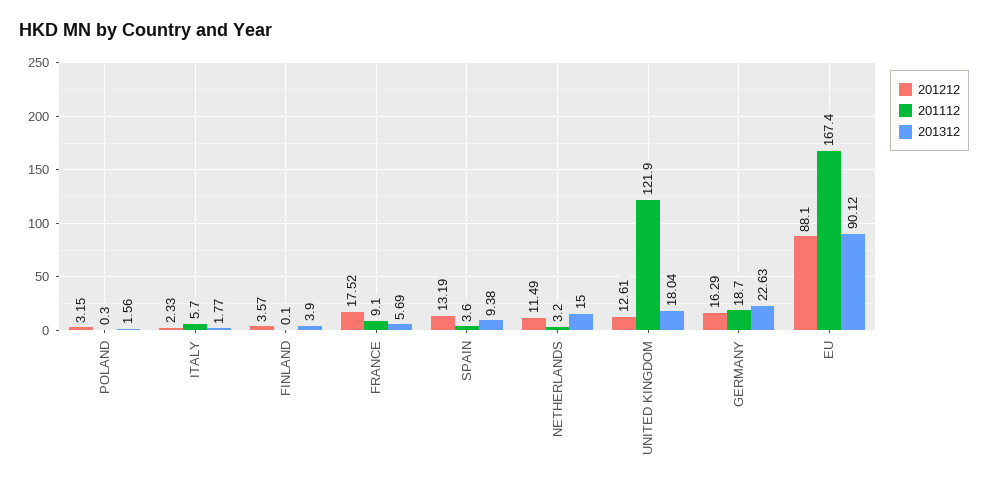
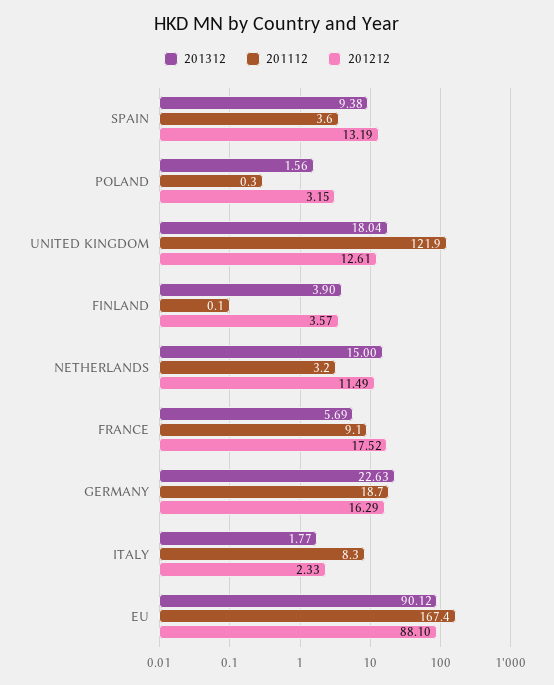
201112, ITALY: 5.7 -> 8.3

